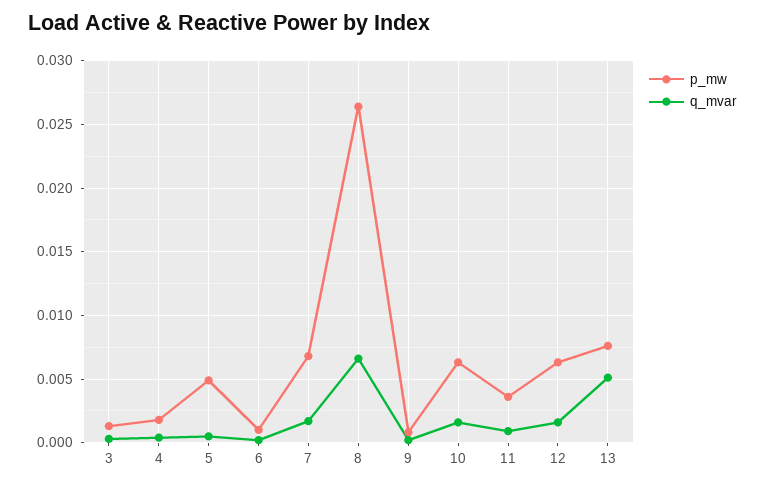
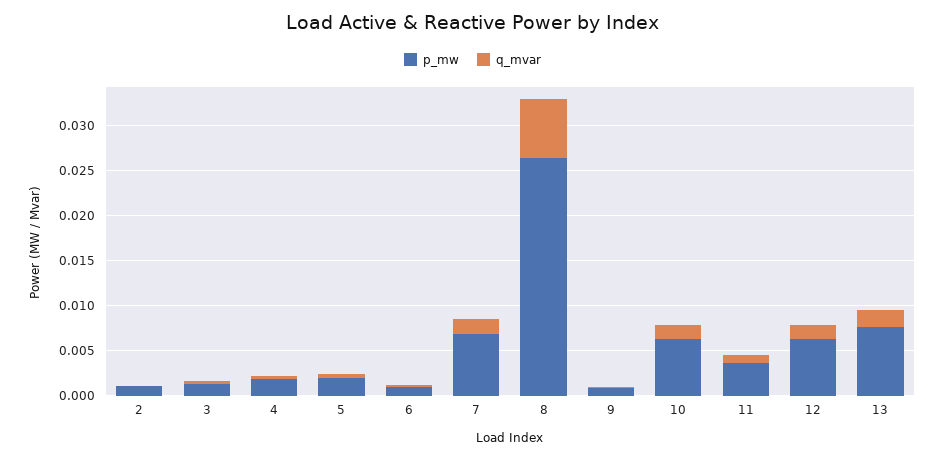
p_mw, 5: 0.005 -> 0.002
q_mvar, 13: 0.005 -> 0.002
p_mw, 2: none -> 0.001
q_mvar, 2: none -> 0

